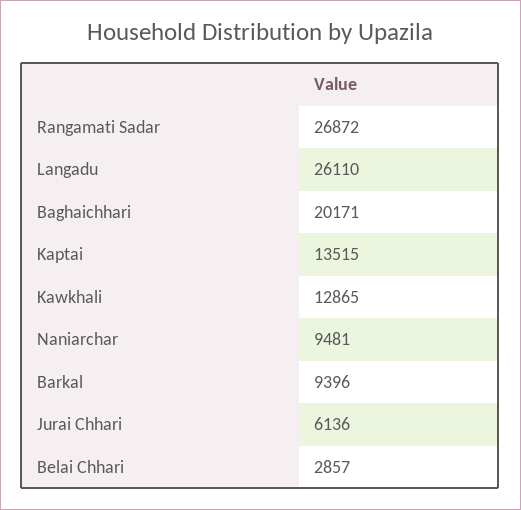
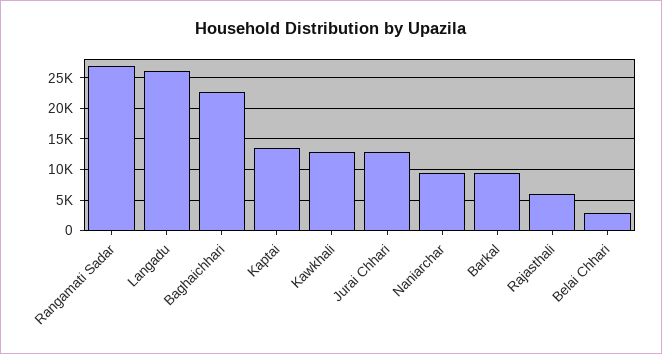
Baghaichhari: 20171 -> 23000
Jurai Chhari: 6136 -> 13000
Rajasthali: none -> 6000

